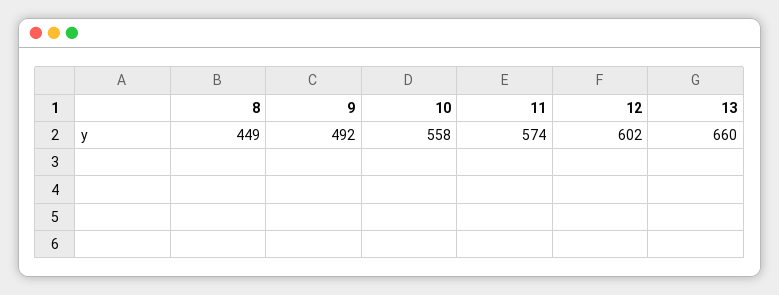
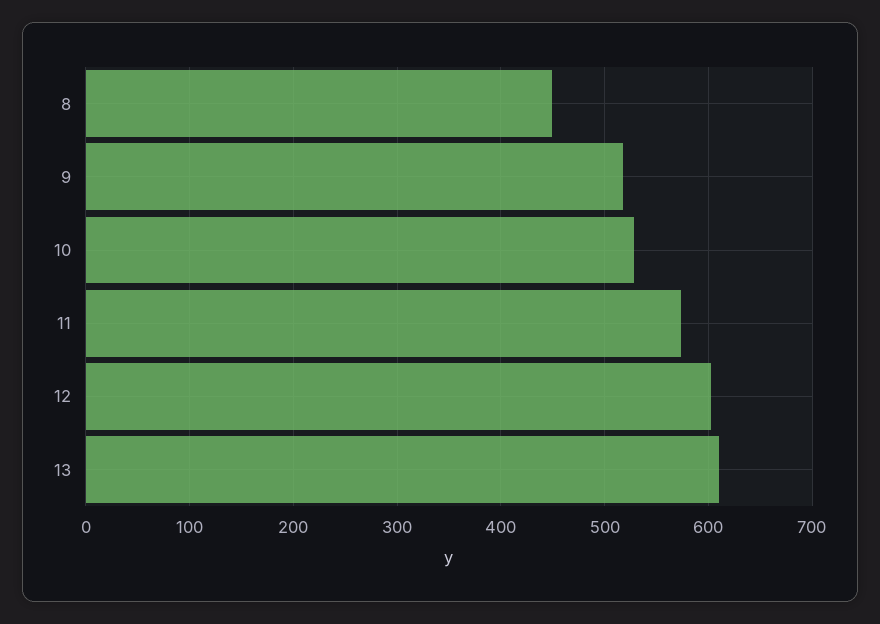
9: 492 -> 520
10: 558 -> 530
13: 660 -> 610

